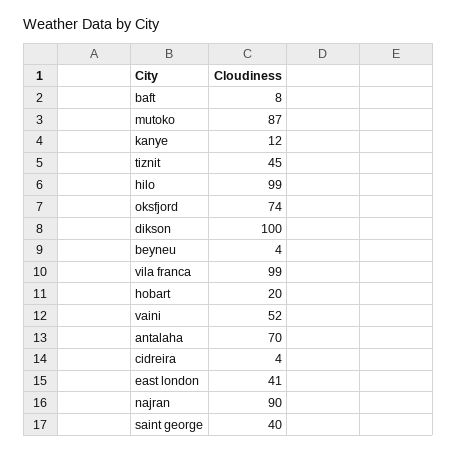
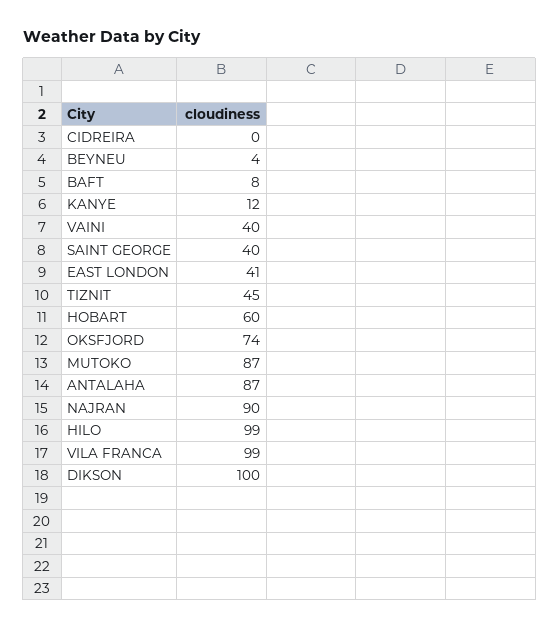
hobart: 20 -> 60
vaini: 52 -> 40
antalaha: 70 -> 87
cidreira: 4 -> 0

